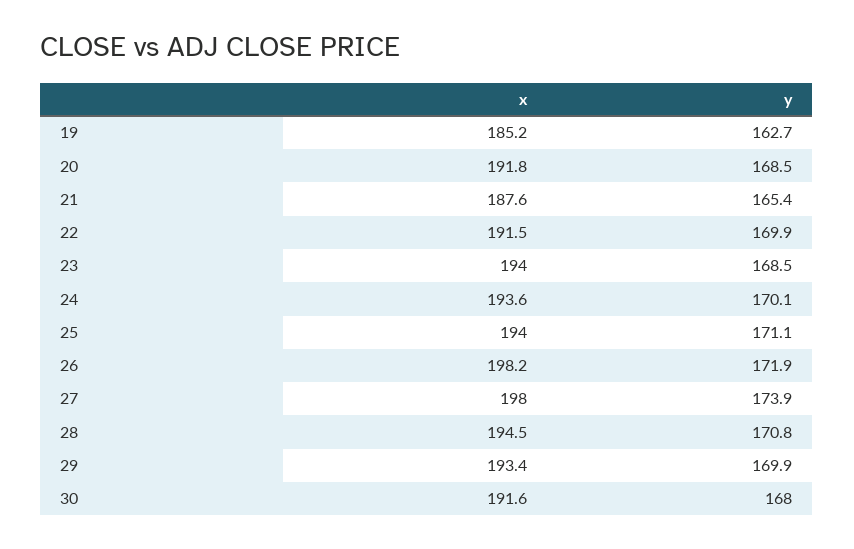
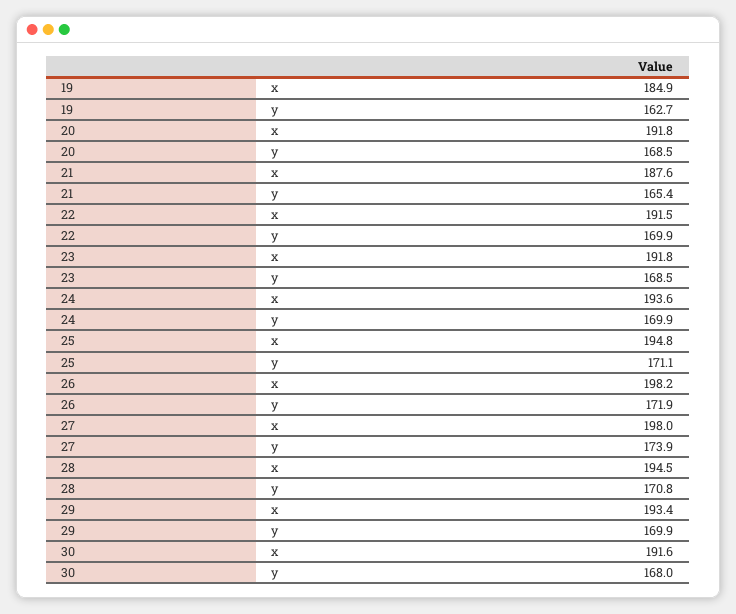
x, 19: 185.2 -> 184.9
x, 23: 194 -> 191.8
y, 24: 170.1 -> 169.9
x, 25: 194 -> 194.8

